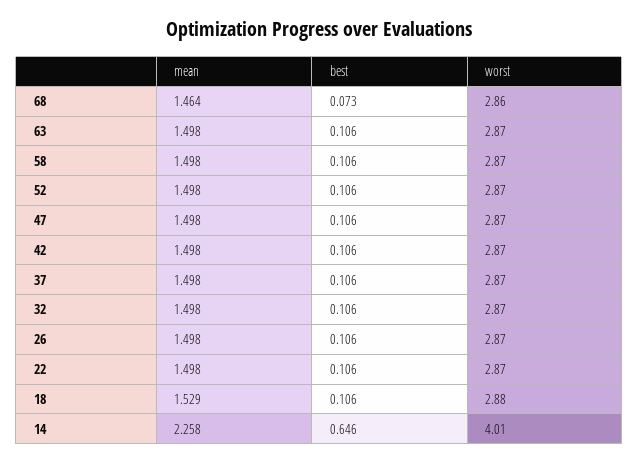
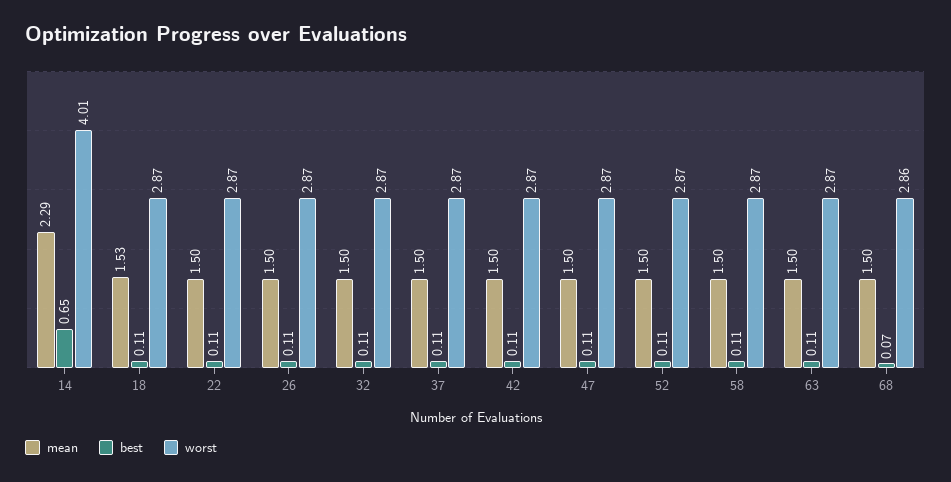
mean, 68: 1.464 -> 1.5
worst, 18: 2.88 -> 2.87
mean, 14: 2.258 -> 2.29

